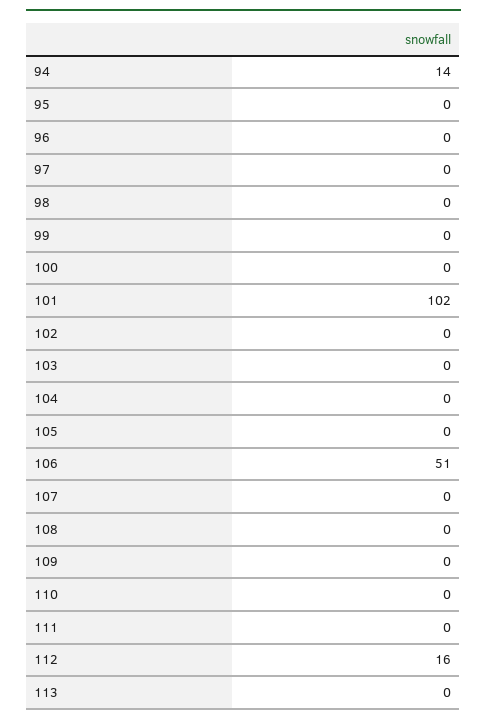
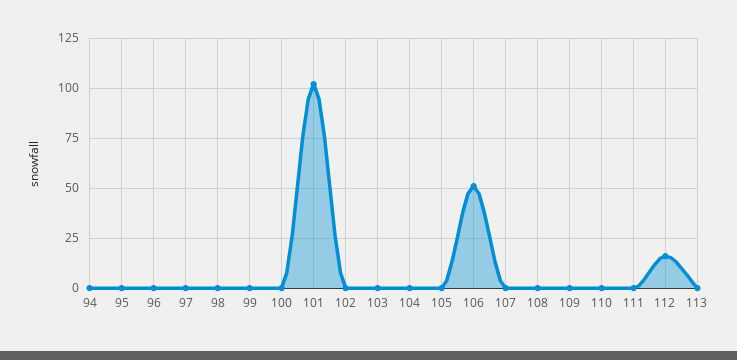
94: 14 -> 0

